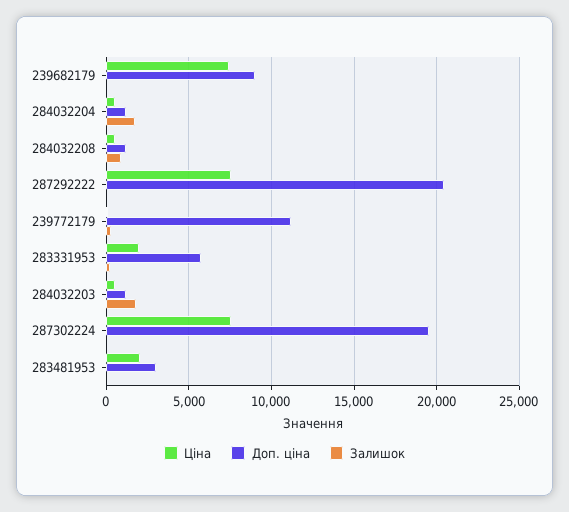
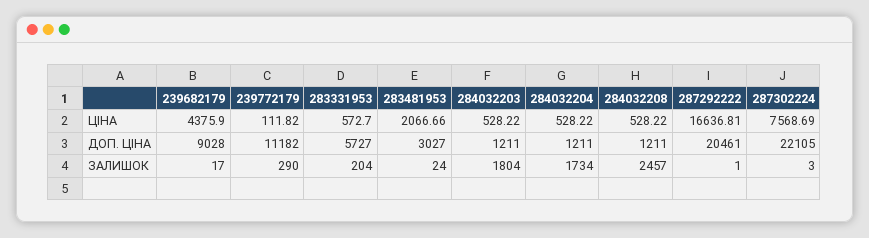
Ціна, 239682179: 7500 -> 4375.9
Залишок, 284032208: 1000 -> 2457
Ціна, 287292222: 7500 -> 16636.81
Ціна, 283331953: 2000 -> 572.7
Доп. ціна, 287302224: 19500 -> 22105

